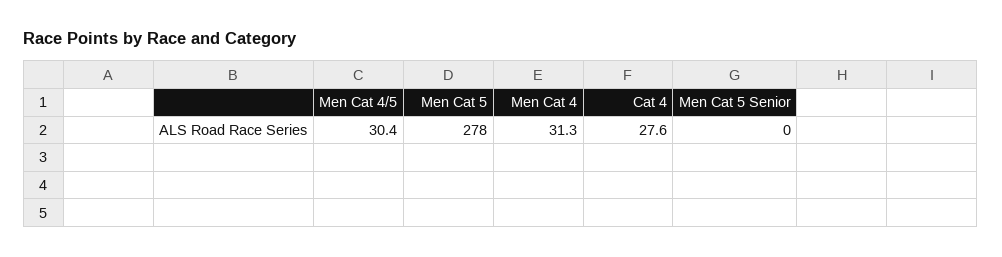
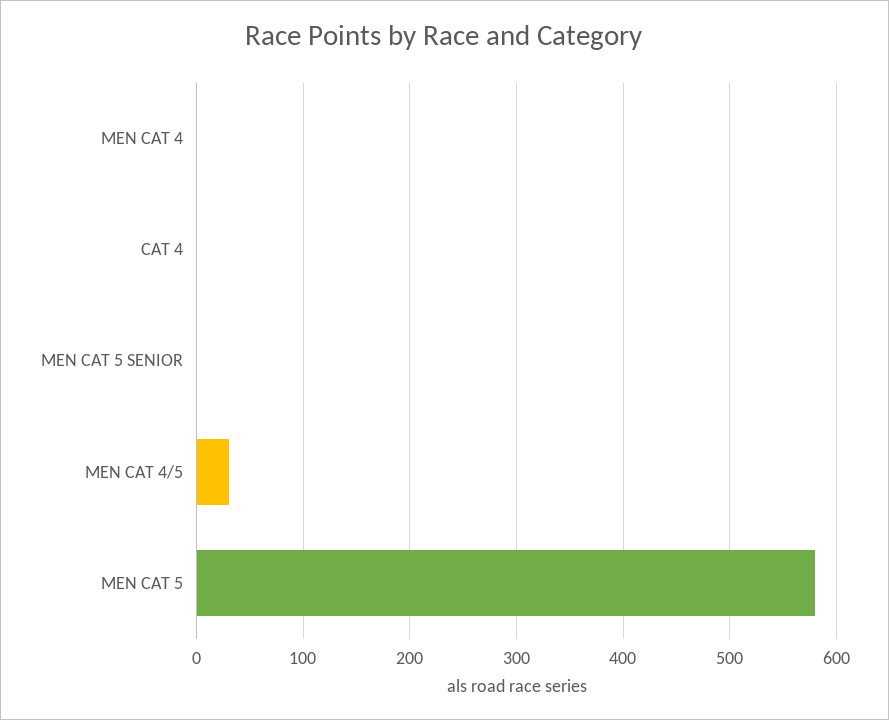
Men Cat 5: 278 -> 580
Men Cat 4: 31.3 -> 0
Cat 4: 27.6 -> 0

